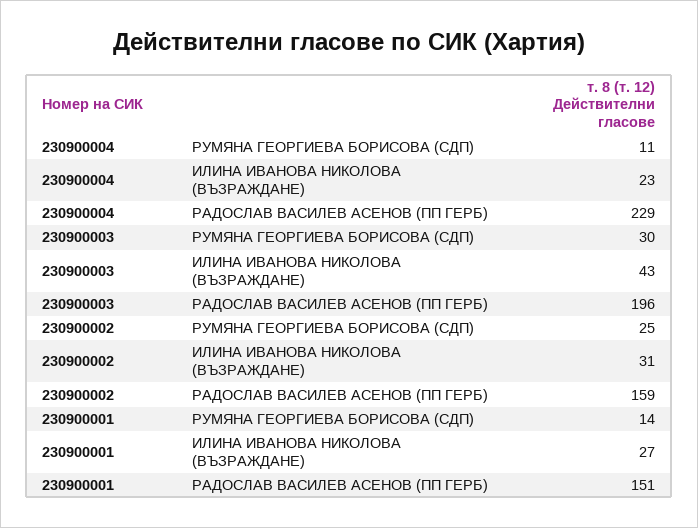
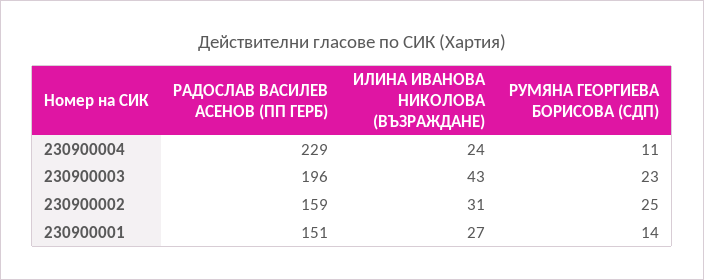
230900004, ИЛИНА ИВАНОВА НИКОЛОВА (ВЪЗРАЖДАНЕ): 23 -> 24
230900003, РУМЯНА ГЕОРГИЕВА БОРИСОВА (СДП): 30 -> 23

